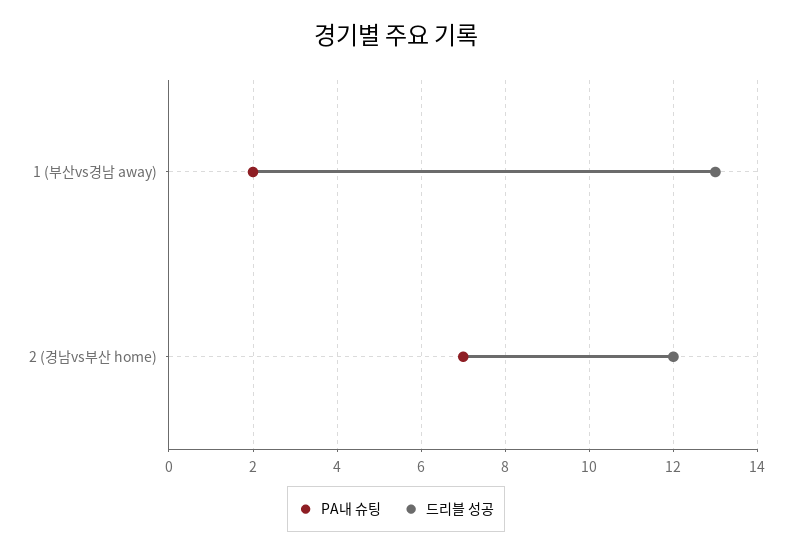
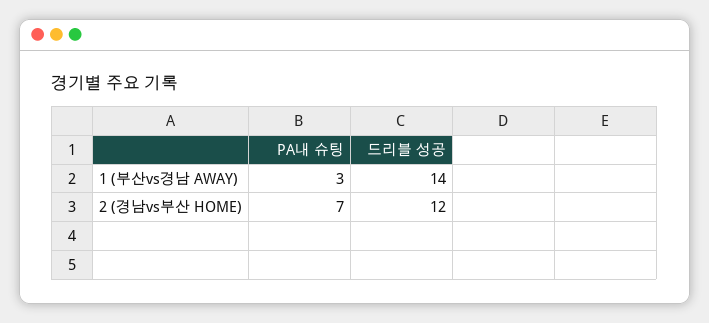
PA내 슈팅, 1 (부산vs경남 away): 2 -> 3
드리블 성공, 1 (부산vs경남 away): 13 -> 14

